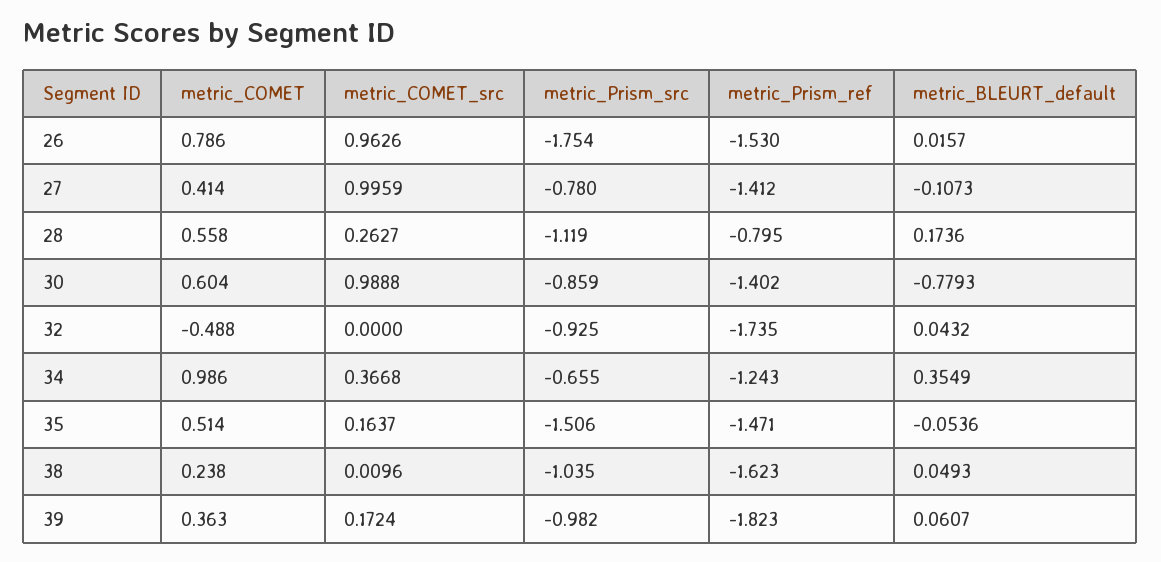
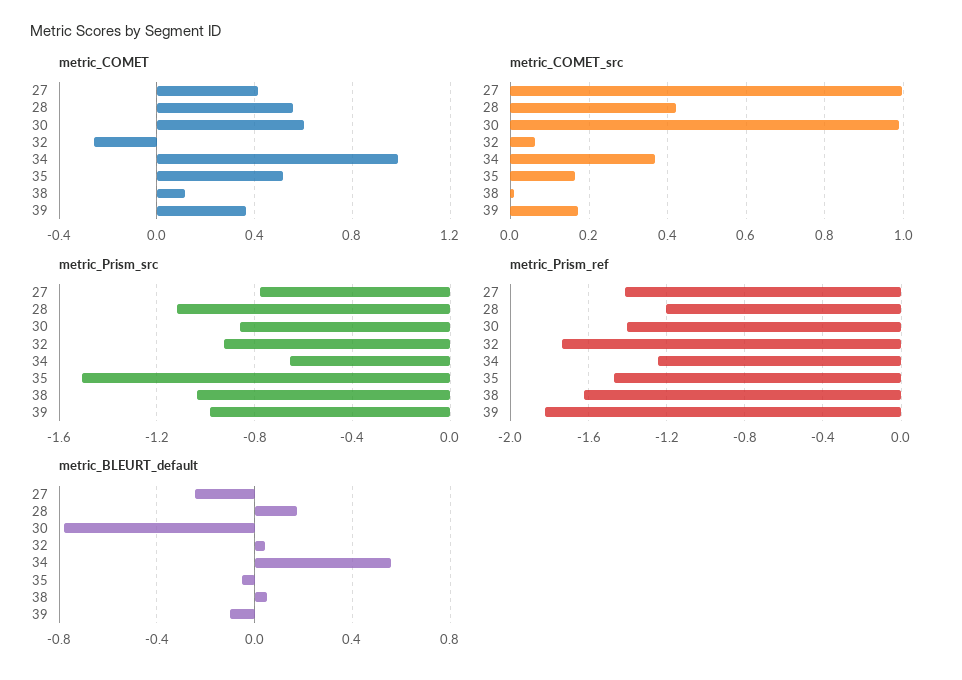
metric_COMET, 26: 0.786 -> none
metric_COMET_src, 26: 0.9626 -> none
metric_Prism_src, 26: -1.754 -> none
metric_Prism_ref, 26: -1.53 -> none
metric_BLEURT_default, 26: 0.0157 -> none
metric_BLEURT_default, 27: -0.1073 -> -0.25
metric_COMET_src, 28: 0.2627 -> 0.42
metric_Prism_ref, 28: -0.795 -> -1.2
metric_COMET, 32: -0.488 -> -0.25
metric_COMET_src, 32: 0 -> 0.06
metric_BLEURT_default, 34: 0.3549 -> 0.55
metric_COMET, 38: 0.238 -> 0.1
metric_BLEURT_default, 39: 0.0607 -> -0.1

